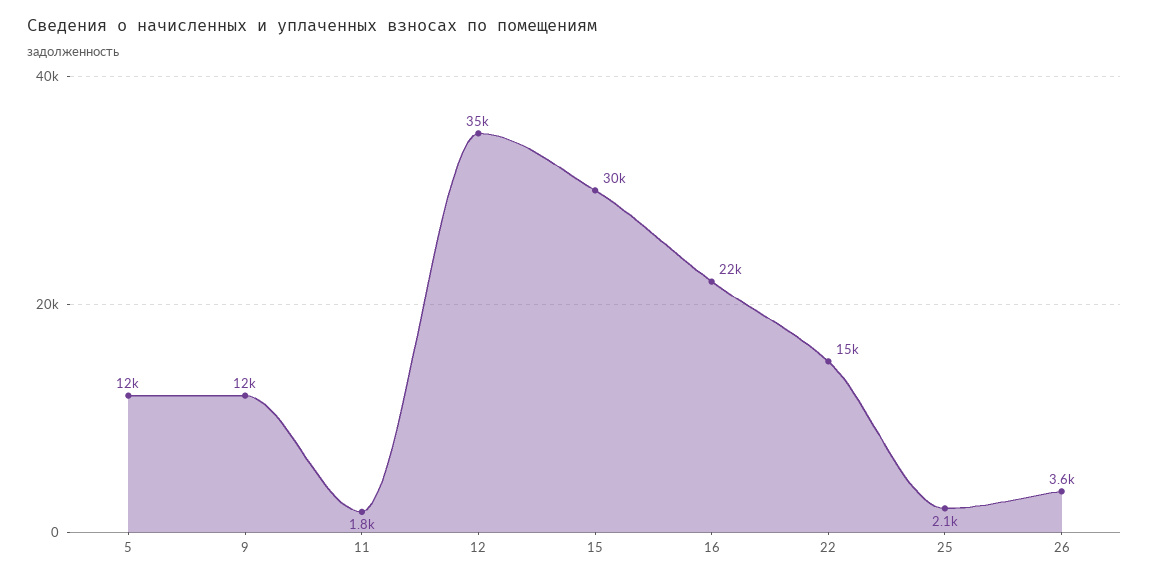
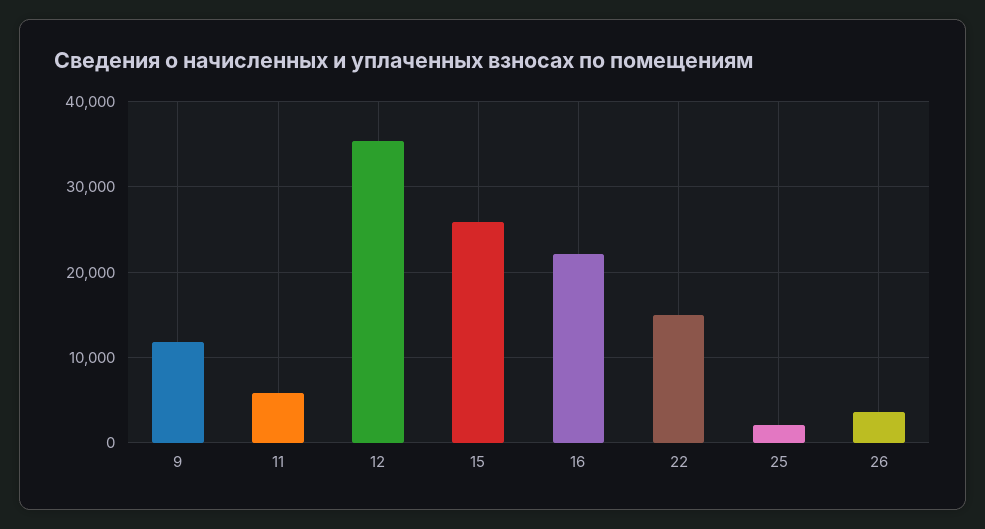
5: 12000 -> none
11: 1800 -> 6000
15: 30000 -> 26000

